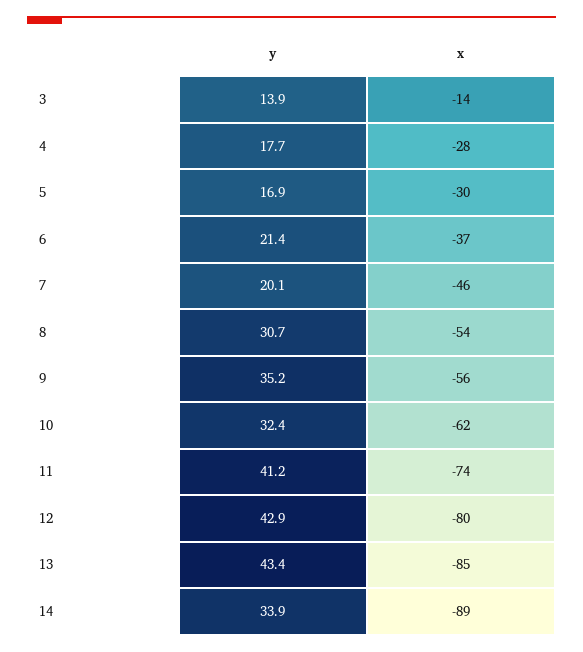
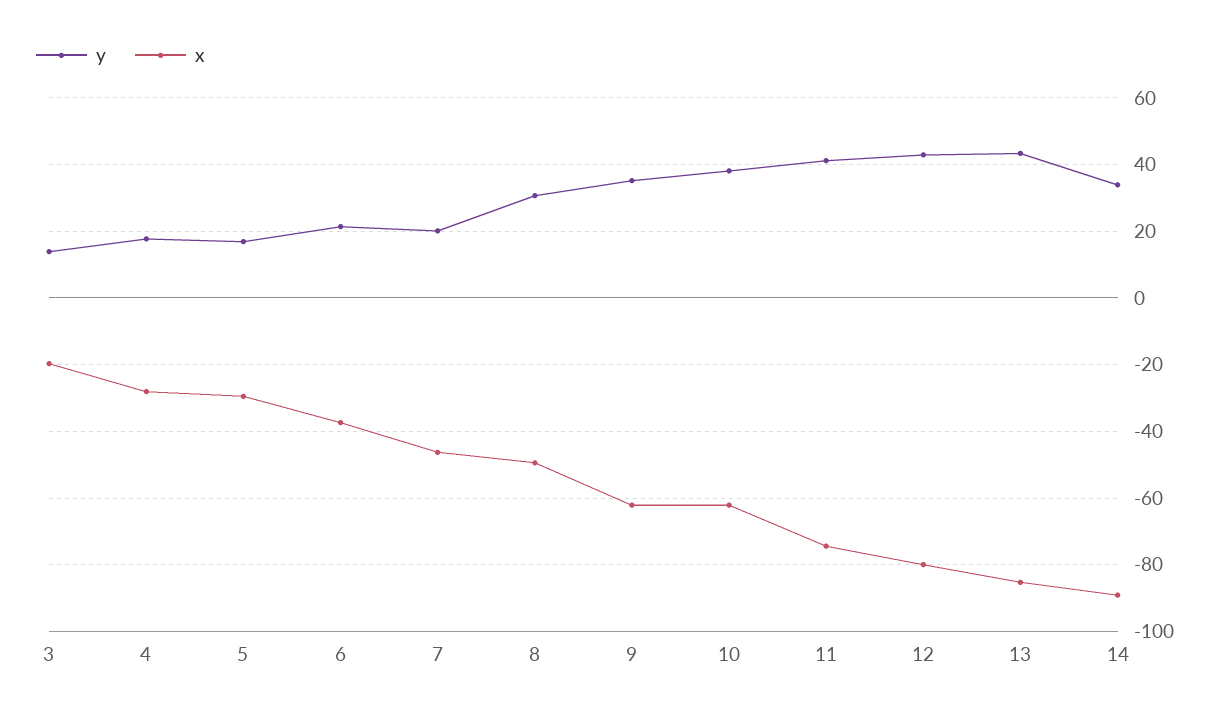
x, 3: -14 -> -20
x, 8: -54 -> -50
x, 9: -56 -> -62
y, 10: 32.4 -> 38

